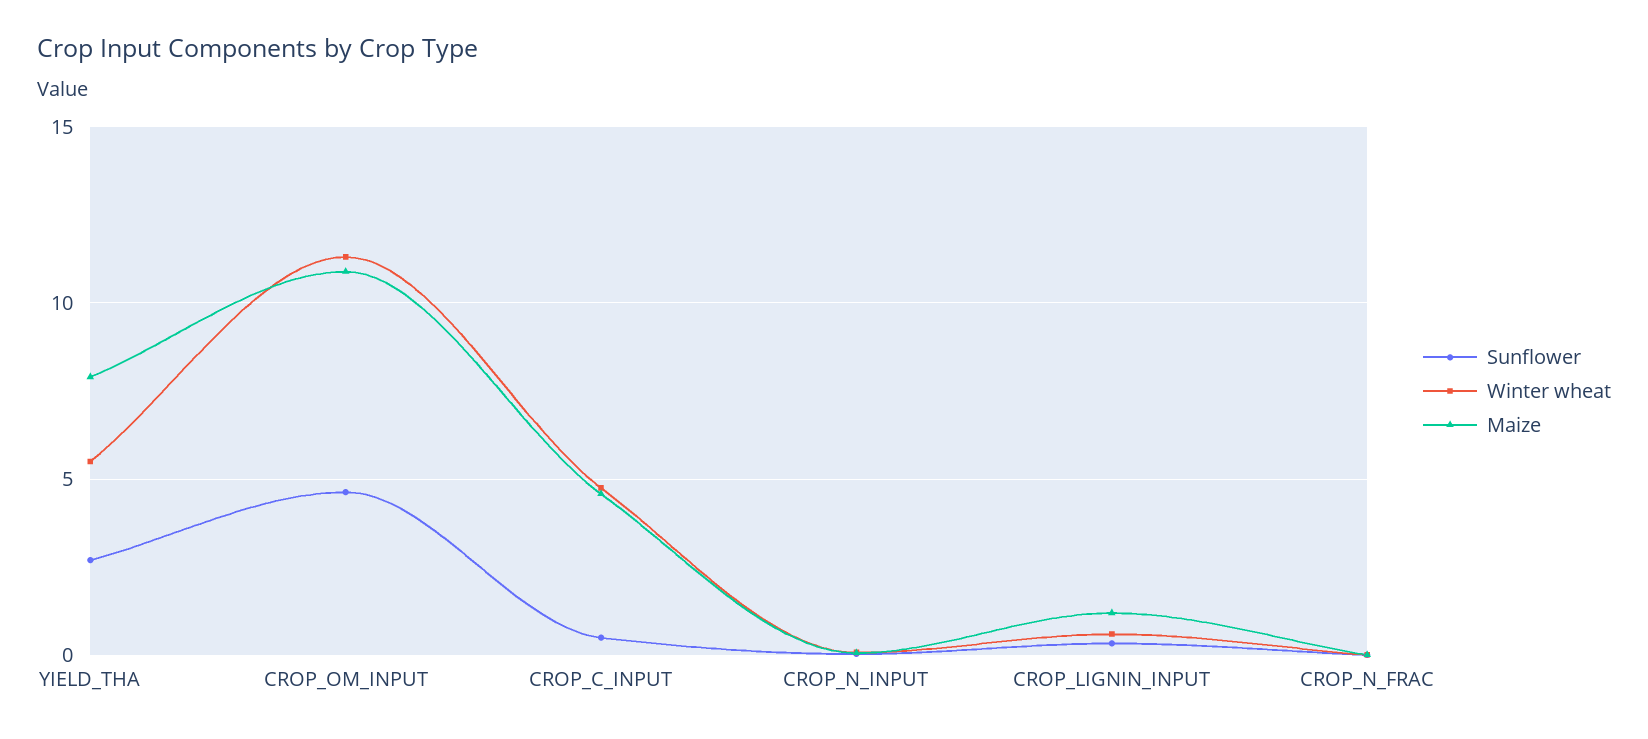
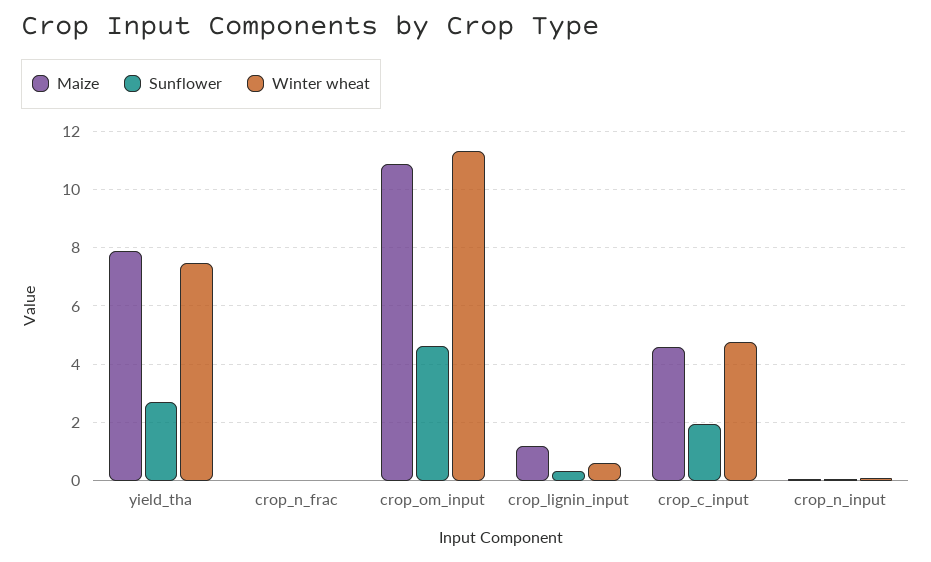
Winter wheat, YIELD_THA: 5.5 -> 7.5
Sunflower, CROP_C_INPUT: 0.5 -> 2

